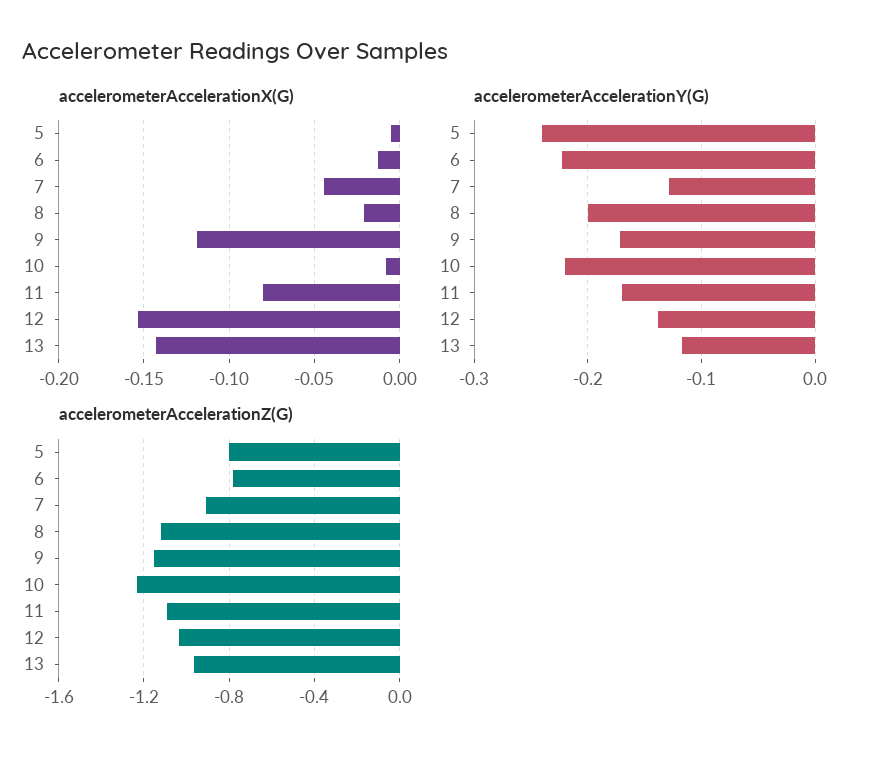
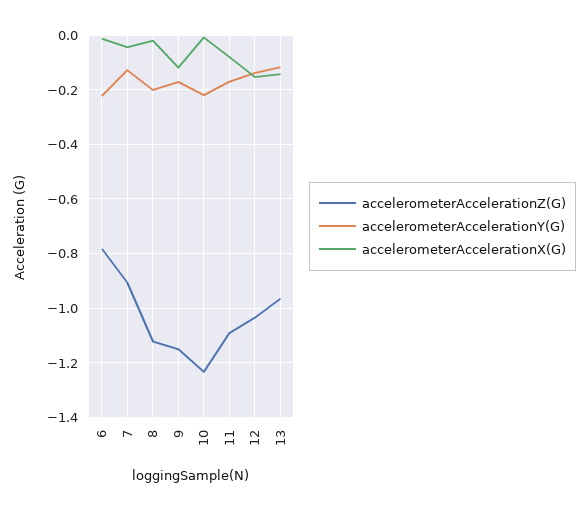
accelerometerAccelerationX(G), 5: -0.005 -> none
accelerometerAccelerationY(G), 5: -0.24 -> none
accelerometerAccelerationZ(G), 5: -0.8 -> none

